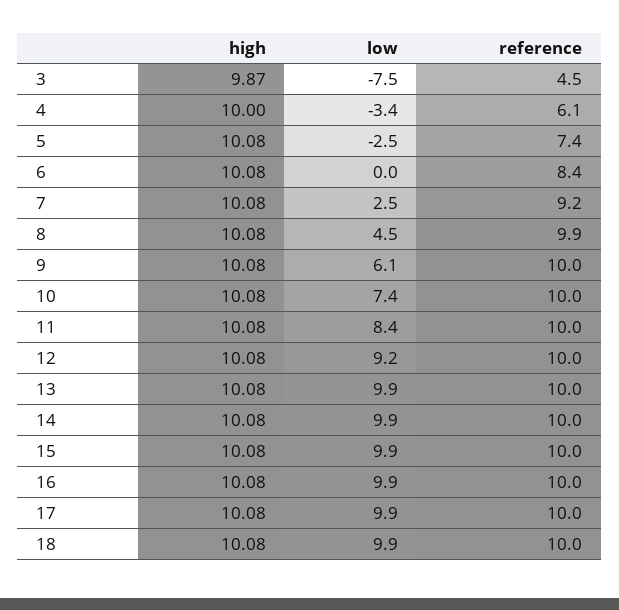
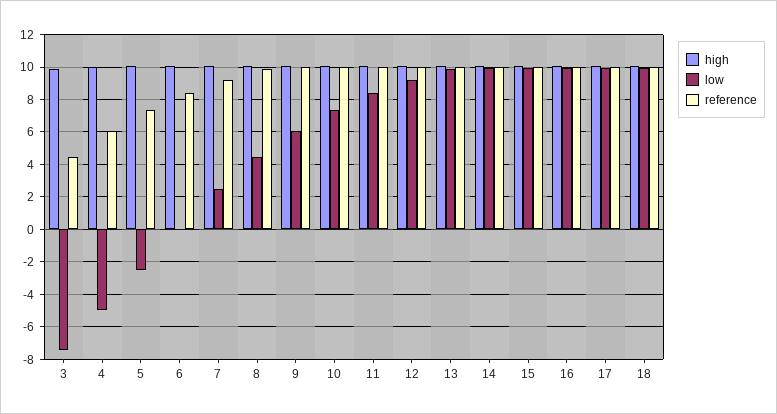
low, 4: -3.4 -> -5

